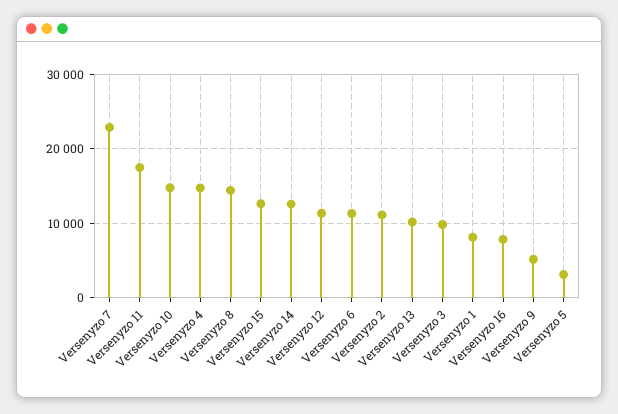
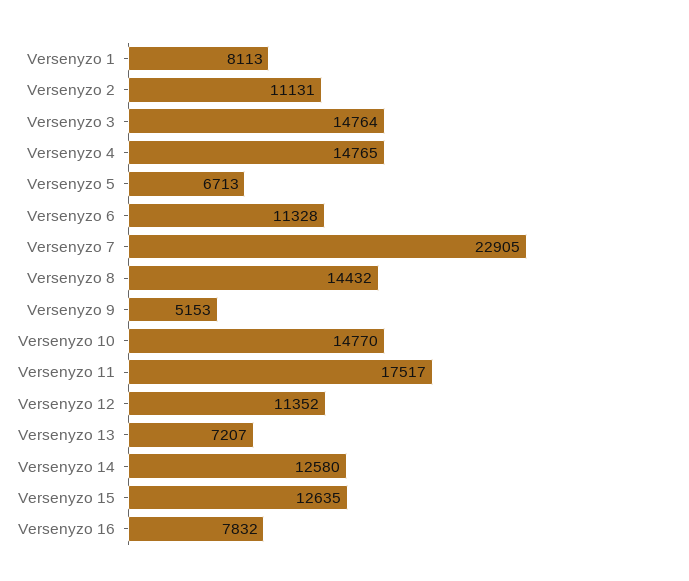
Versenyzo 13: 10000 -> 7207
Versenyzo 3: 10000 -> 14764
Versenyzo 5: 3000 -> 6713

